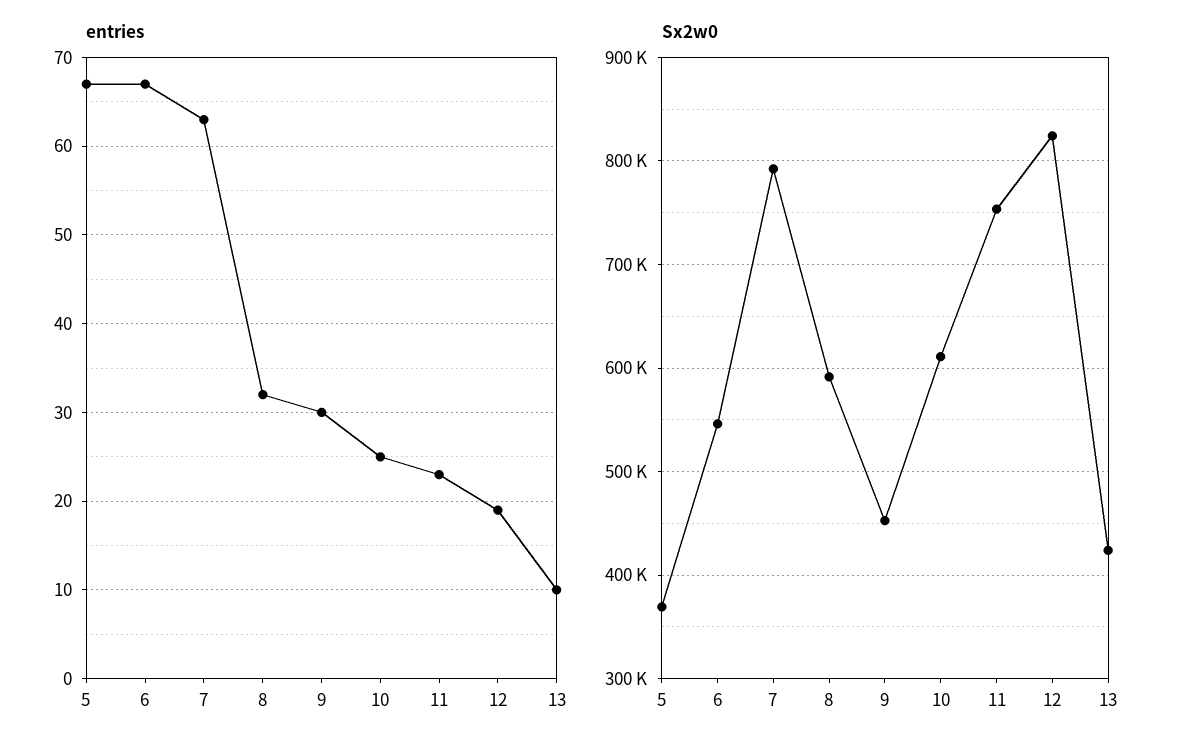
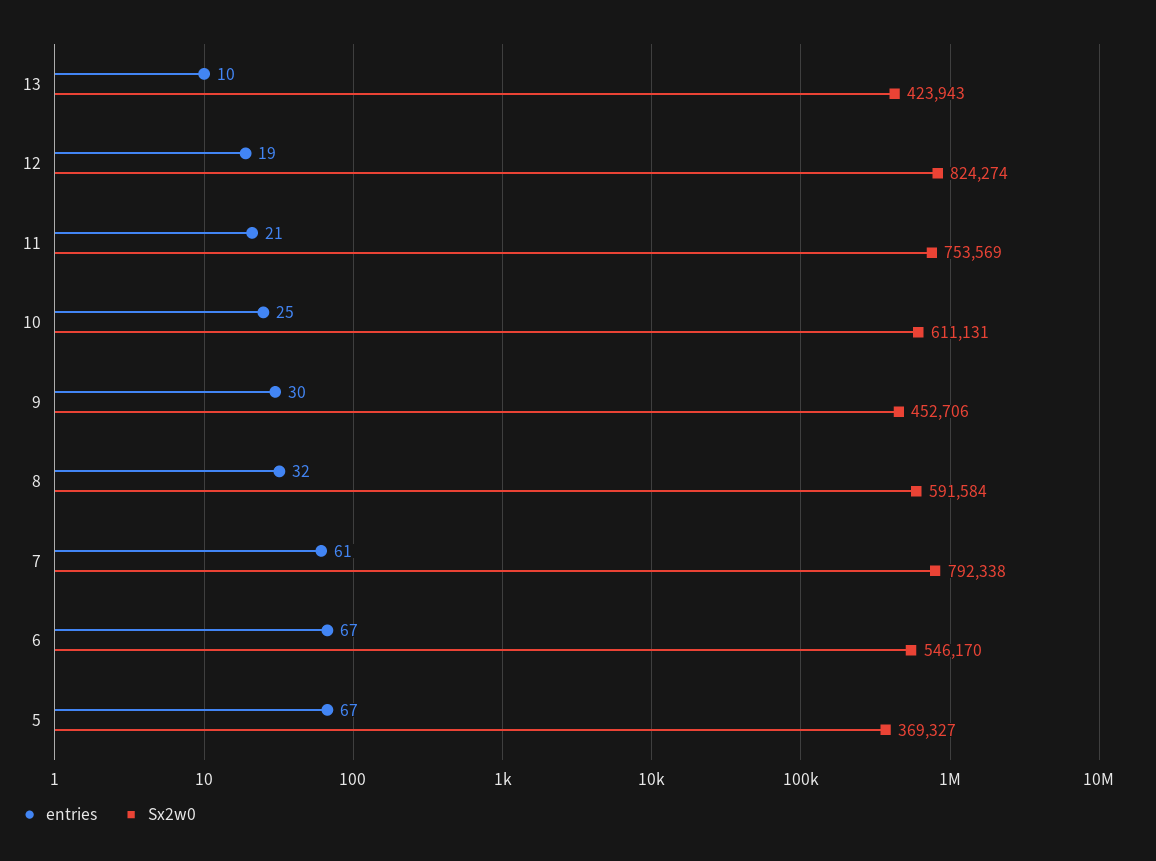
entries, 7: 63 -> 61
entries, 11: 23 -> 21

